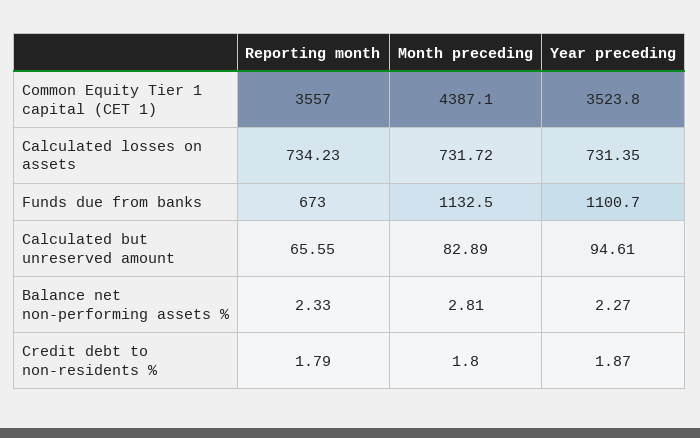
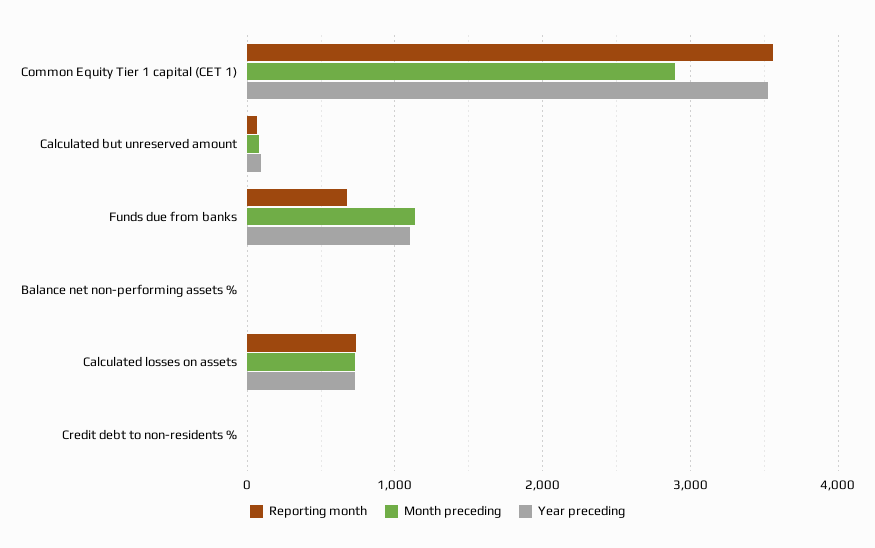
Month preceding, Common Equity Tier 1 capital (CET 1): 4387.1 -> 2900

